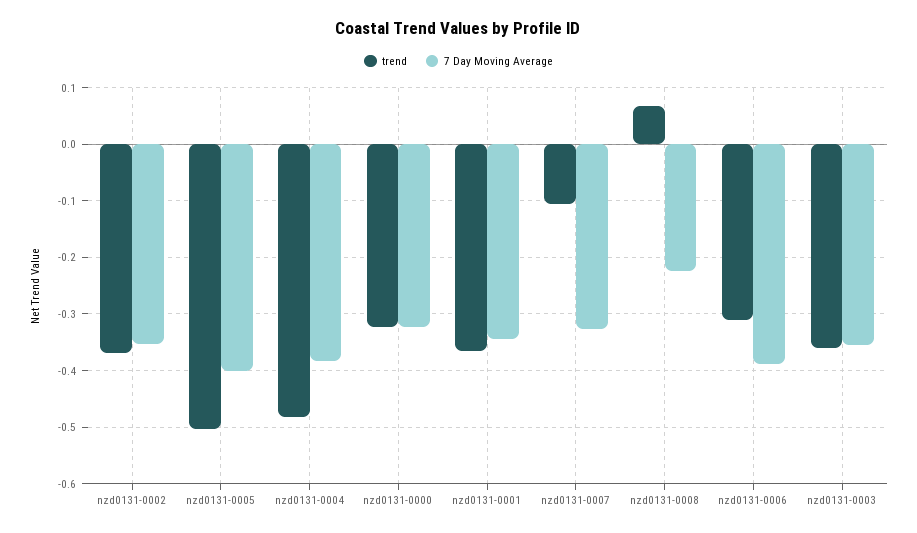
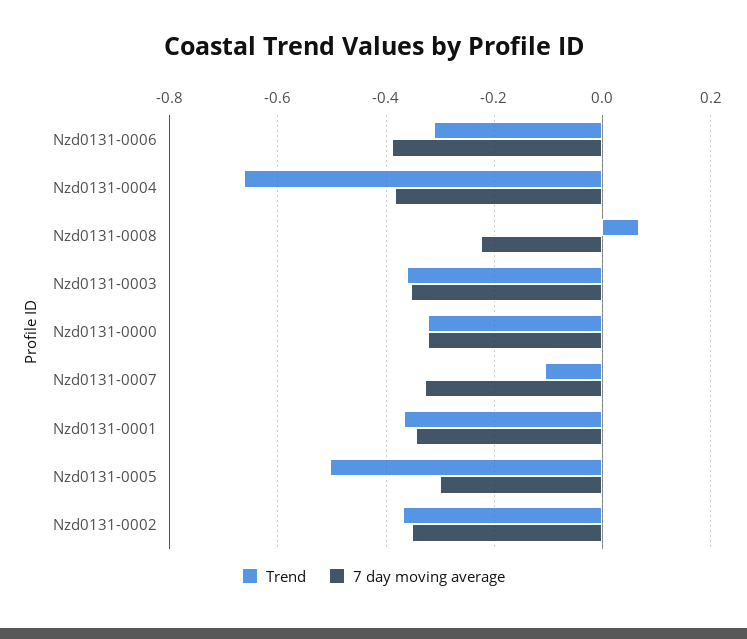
7 Day Moving Average, nzd0131-0005: -0.4 -> -0.3
trend, nzd0131-0004: -0.48 -> -0.66

